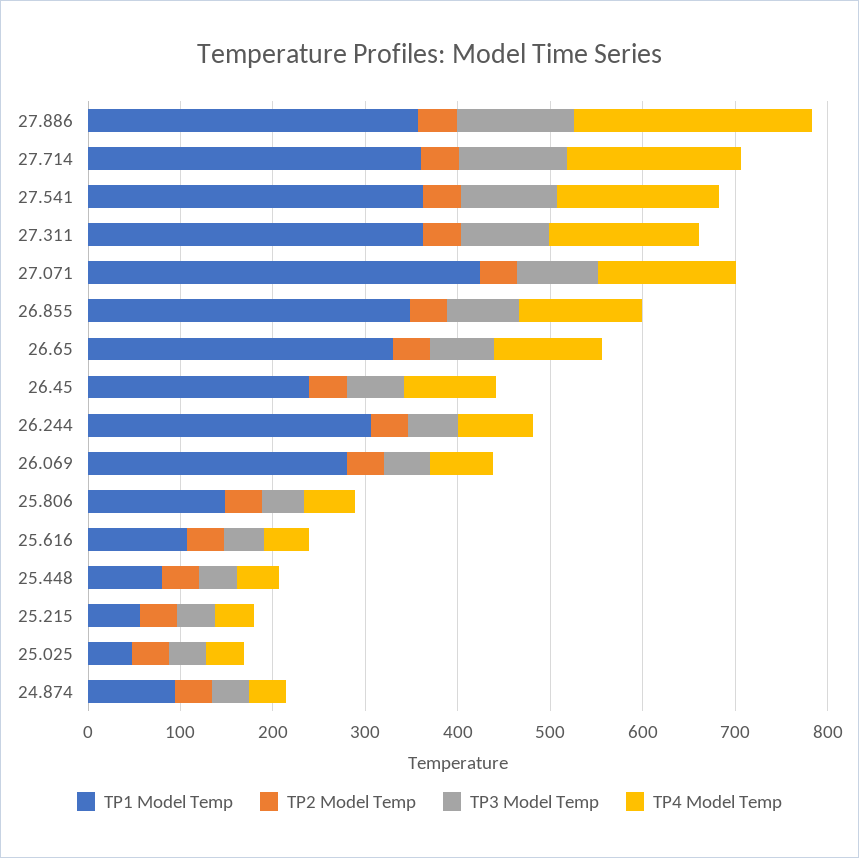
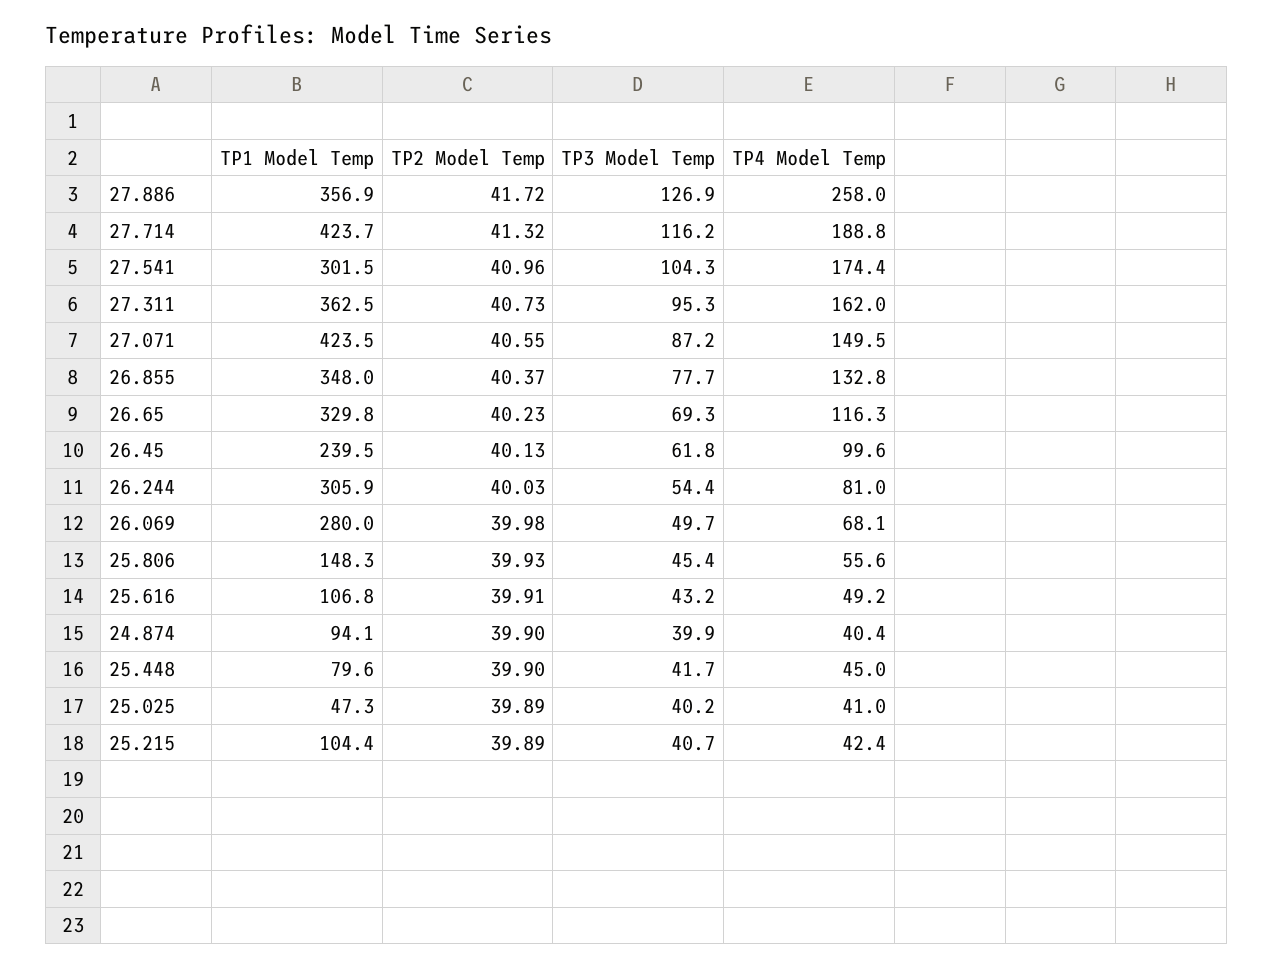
TP1 Model Temp, 27.714: 360 -> 423.7
TP1 Model Temp, 27.541: 360 -> 301.5
TP1 Model Temp, 25.215: 60 -> 104.4

